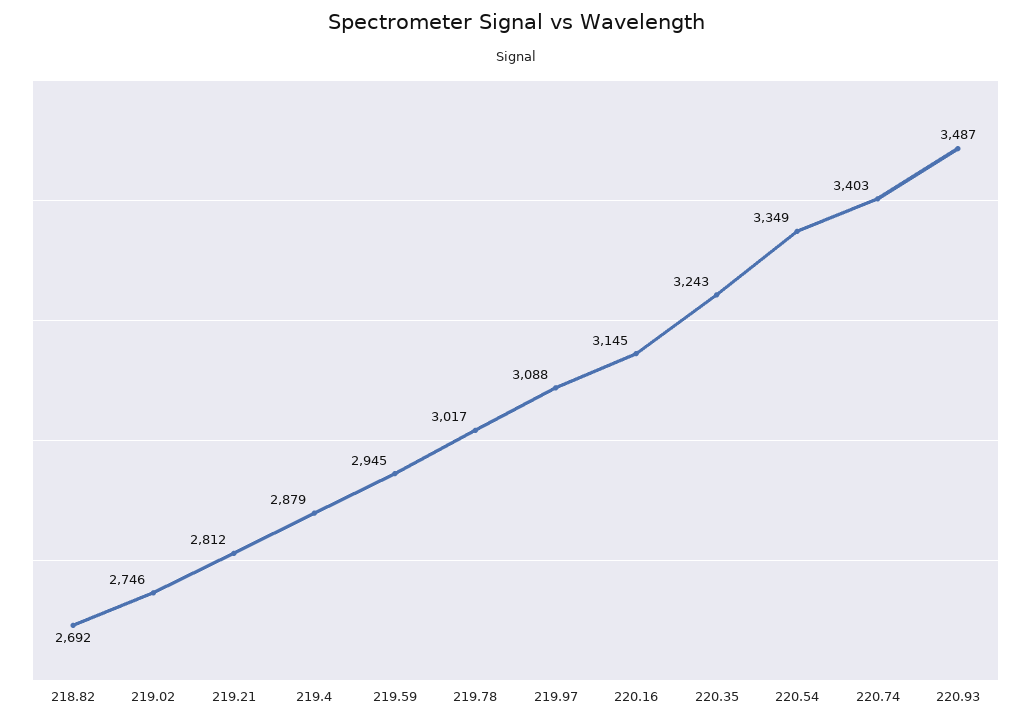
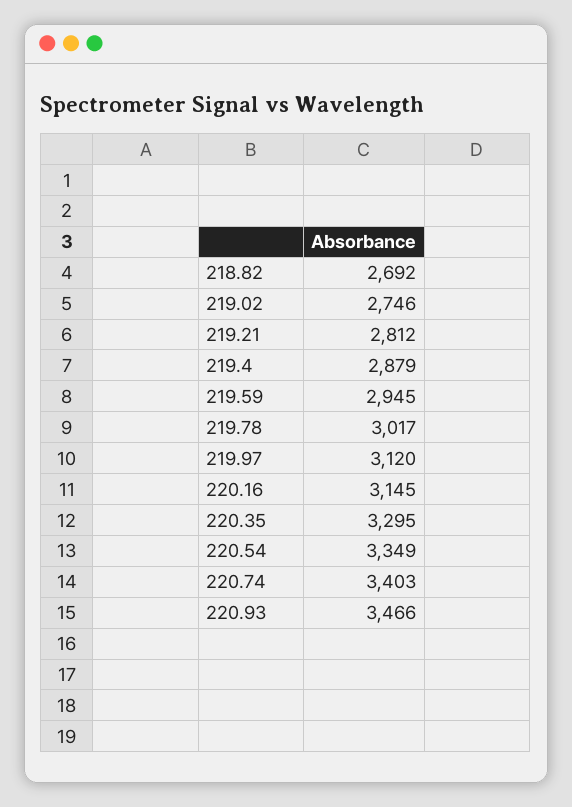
219.97: 3088 -> 3120
220.35: 3243 -> 3295
220.93: 3487 -> 3466

